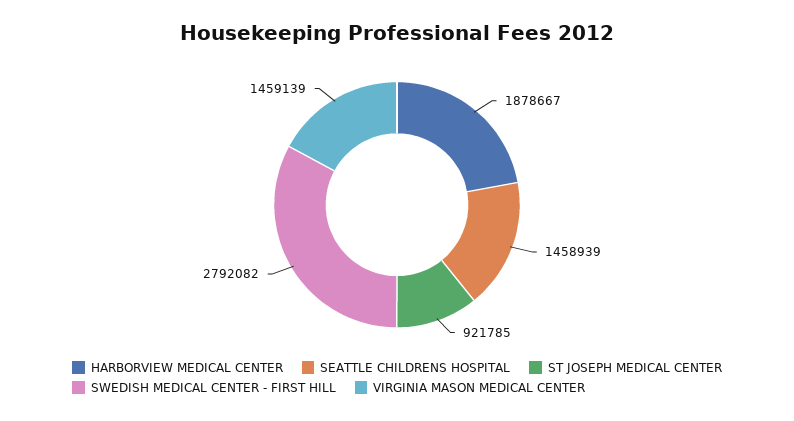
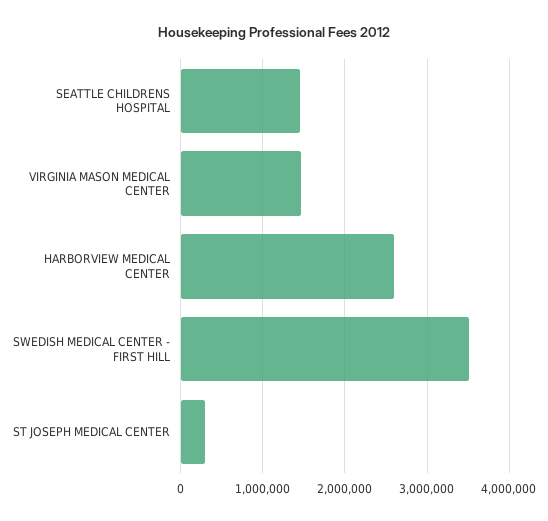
HARBORVIEW MEDICAL CENTER: 1878667 -> 2600000
ST JOSEPH MEDICAL CENTER: 921785 -> 300000
SWEDISH MEDICAL CENTER - FIRST HILL: 2792082 -> 3500000

